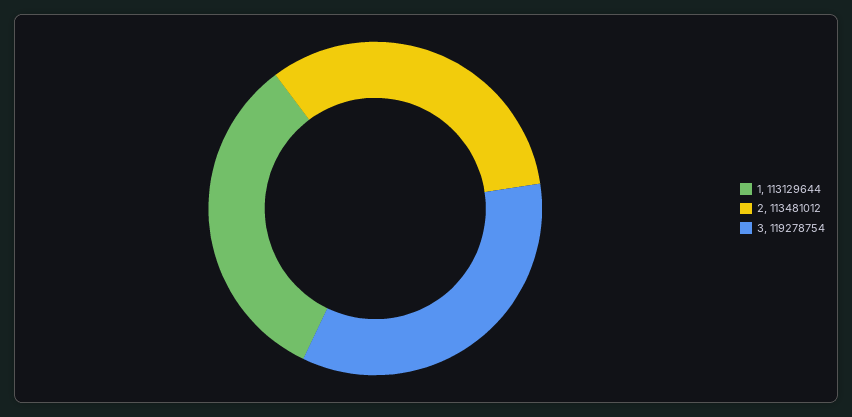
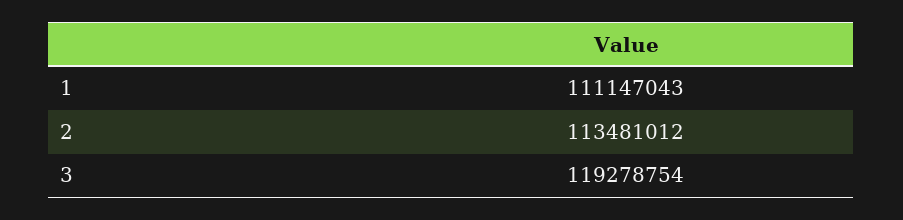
1: 113129644 -> 111147043

